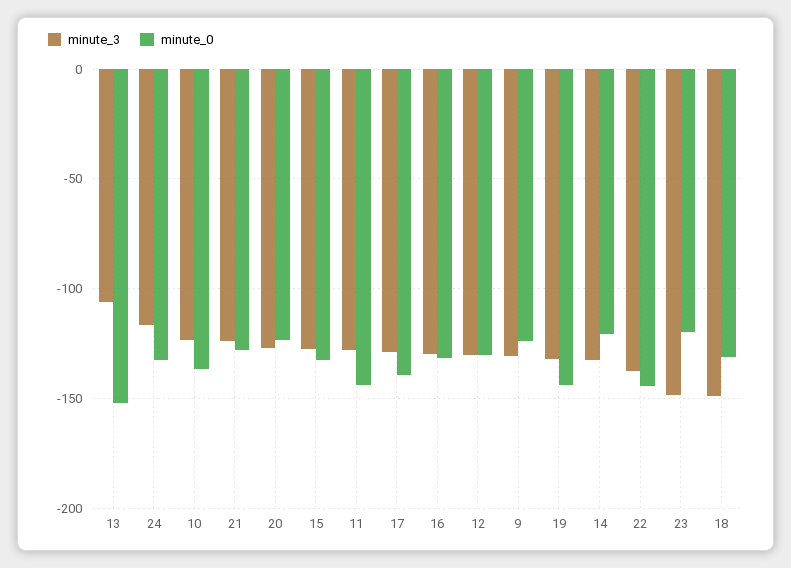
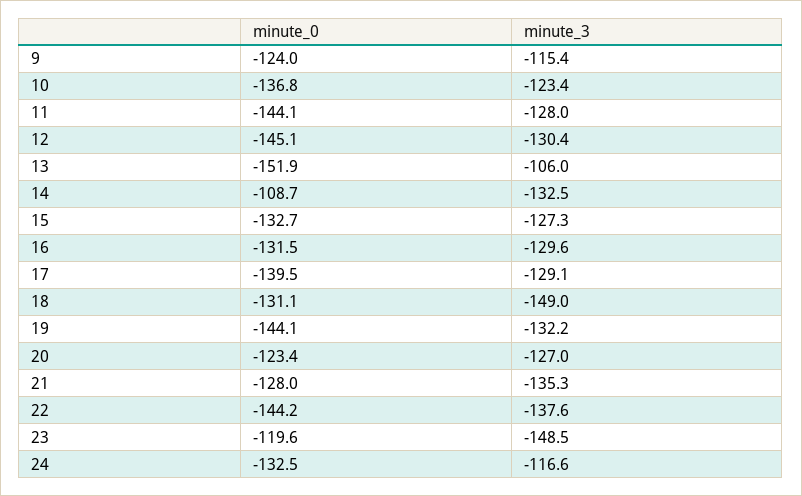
minute_3, 21: -125 -> -135.3
minute_0, 12: -130 -> -145.1
minute_3, 9: -130 -> -115.4
minute_0, 14: -120 -> -108.7

